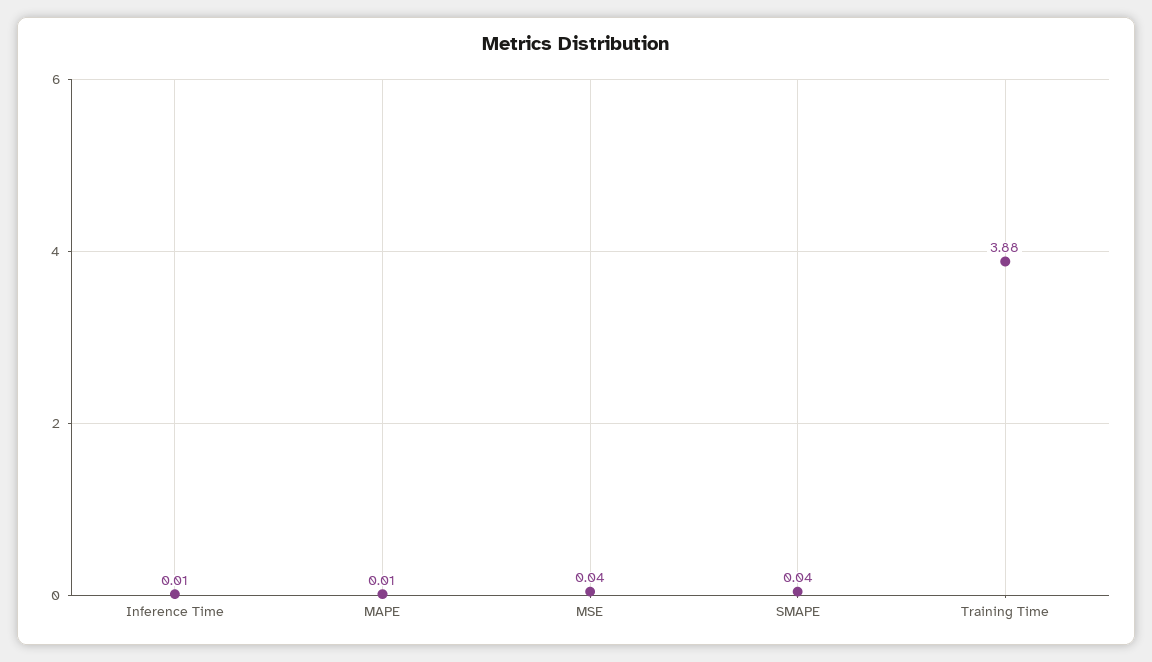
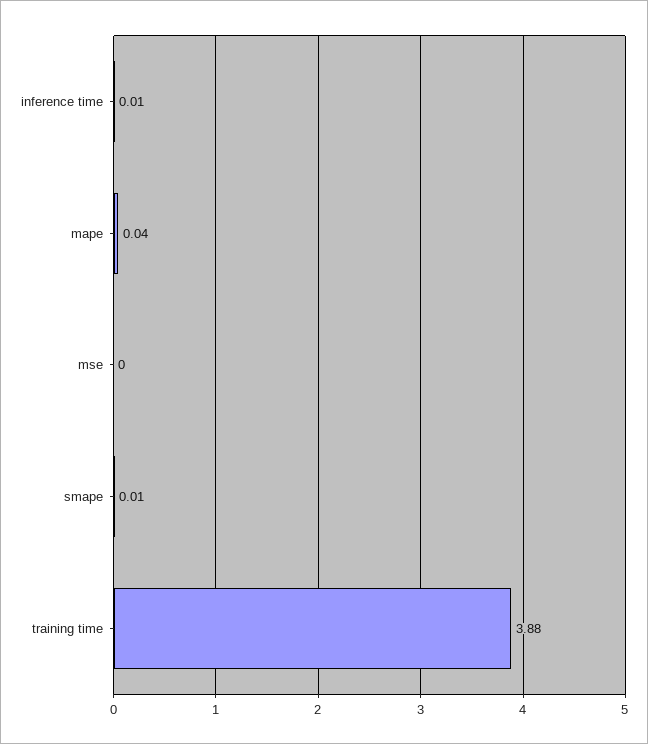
MAPE: 0.01 -> 0.04
MSE: 0.04 -> 0
SMAPE: 0.04 -> 0.01

